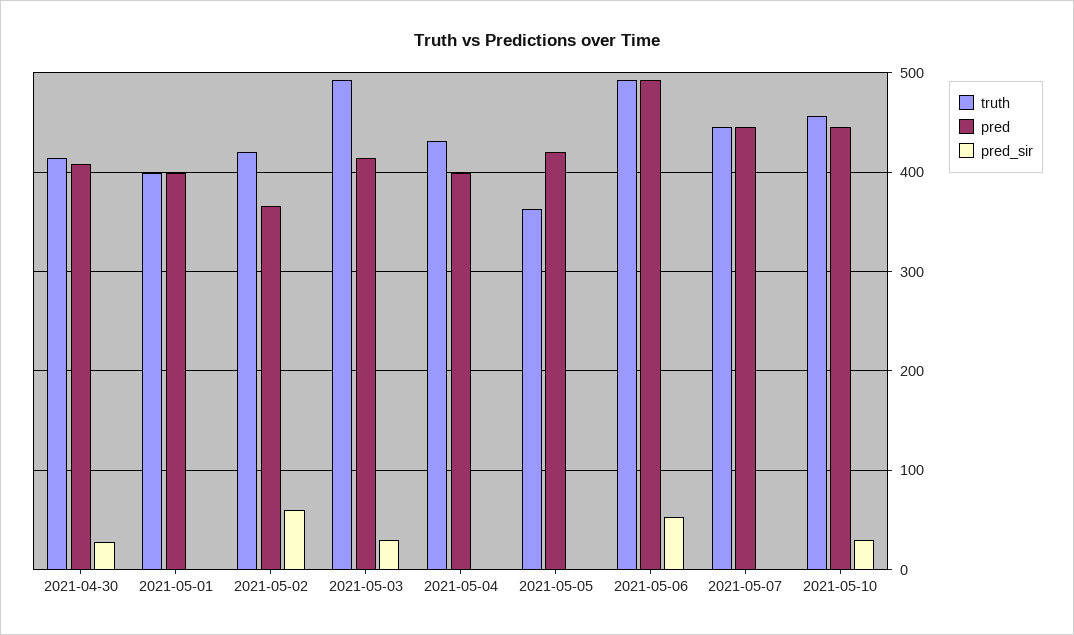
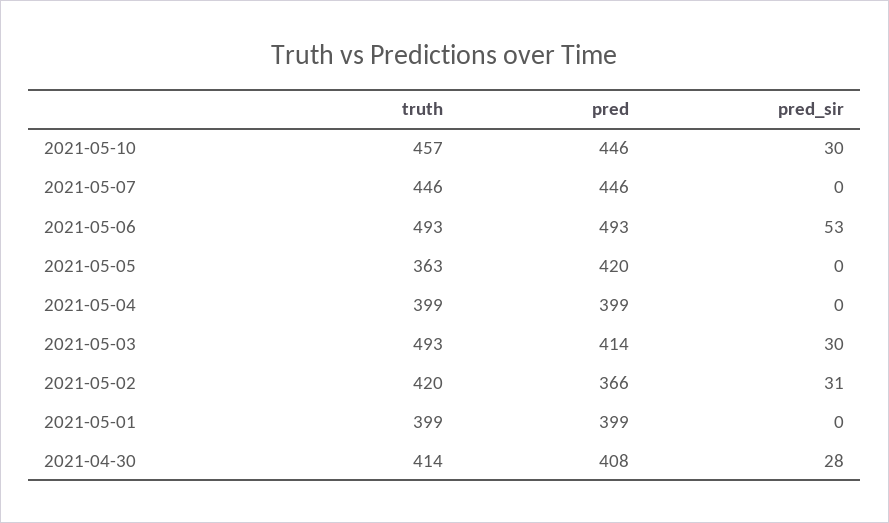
pred_sir, 2021-05-02: 60 -> 31
truth, 2021-05-04: 430 -> 399

